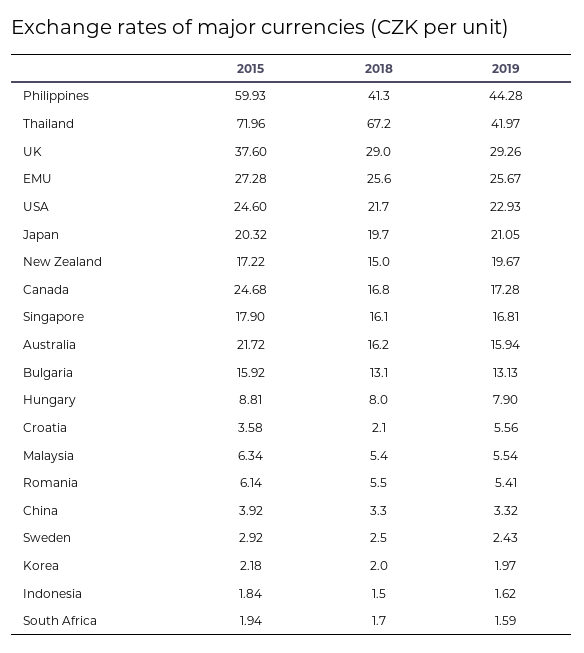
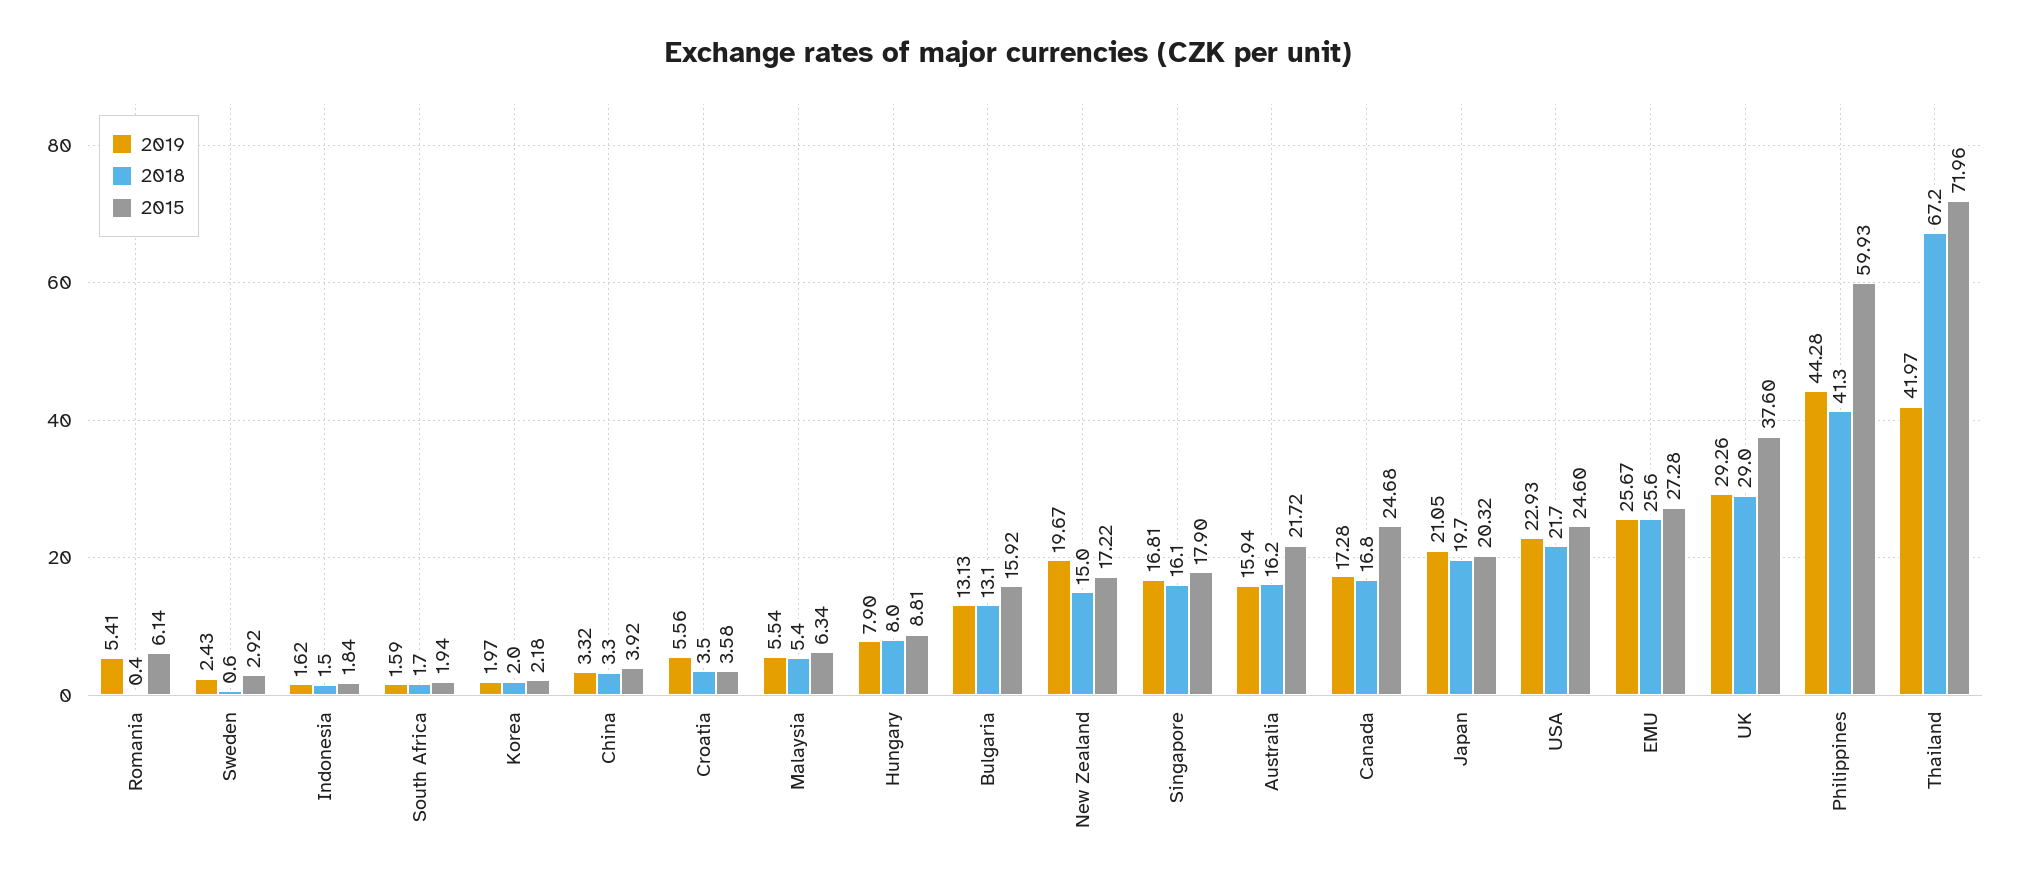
2018, Croatia: 2.1 -> 3.5
2018, Romania: 5.5 -> 0.4
2018, Sweden: 2.5 -> 0.6

